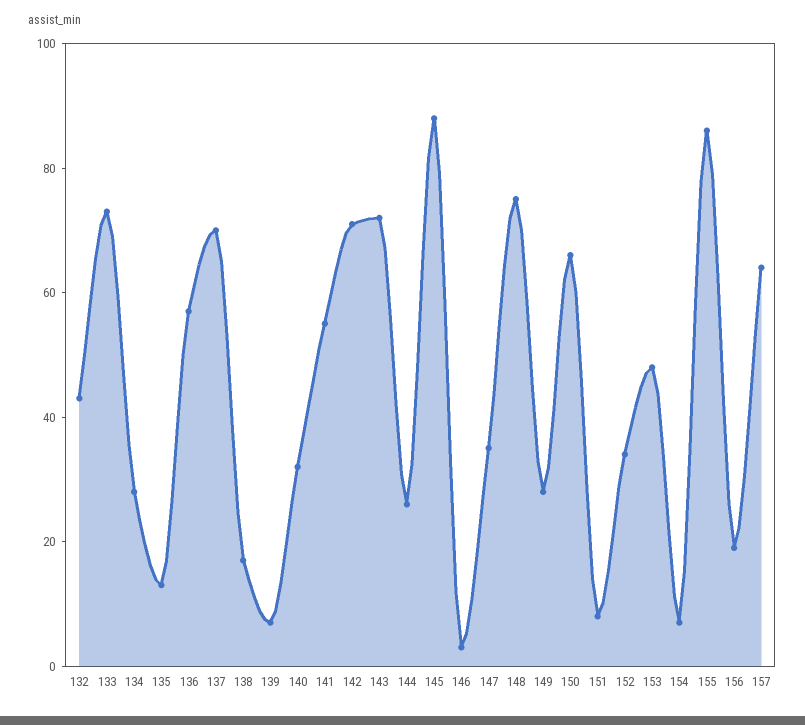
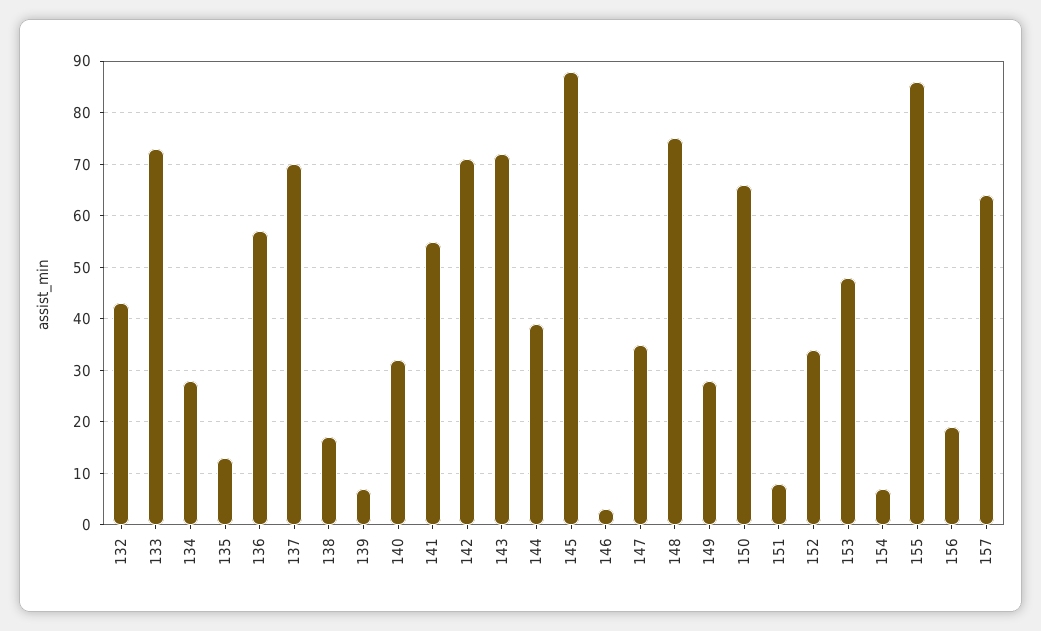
144: 25 -> 40

